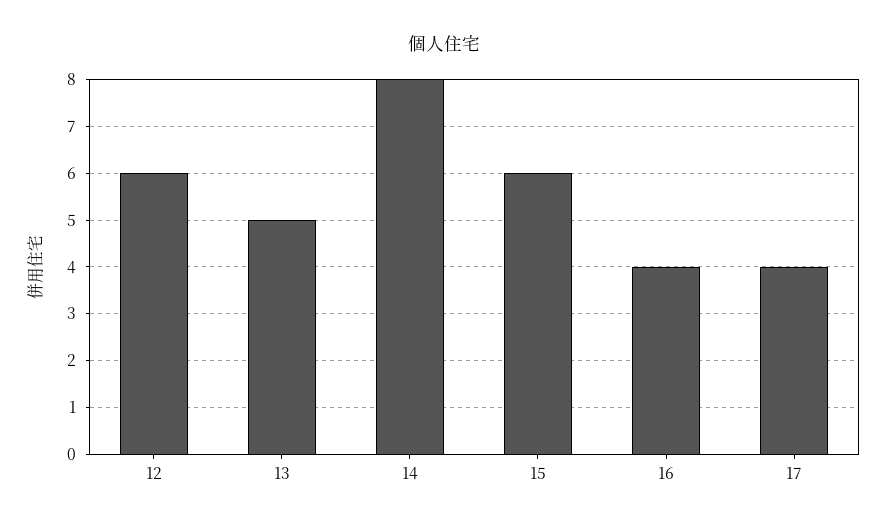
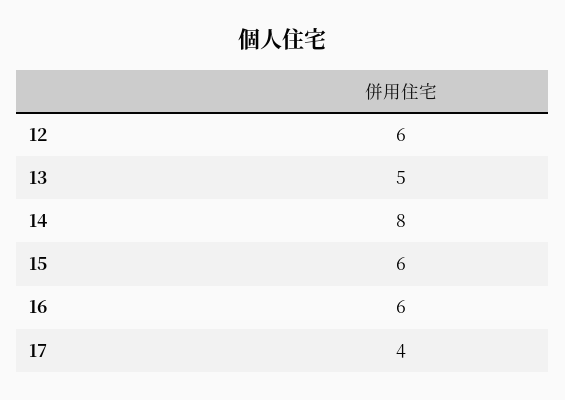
16: 4 -> 6

